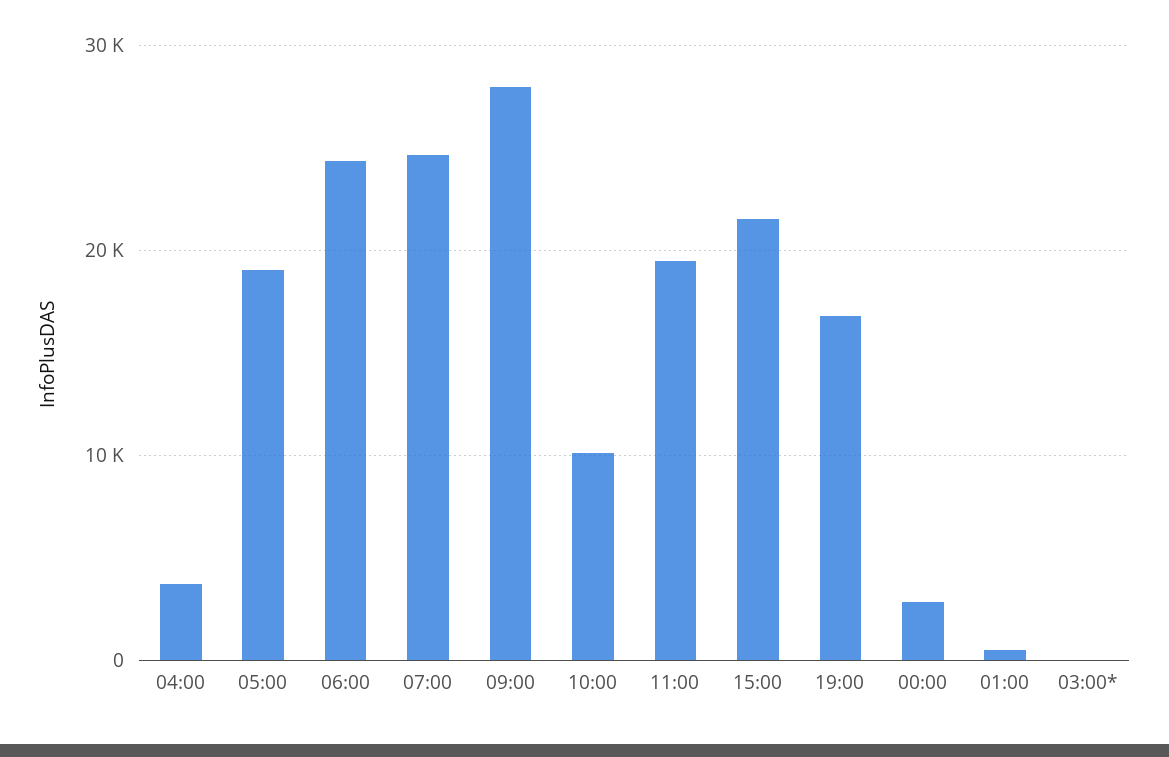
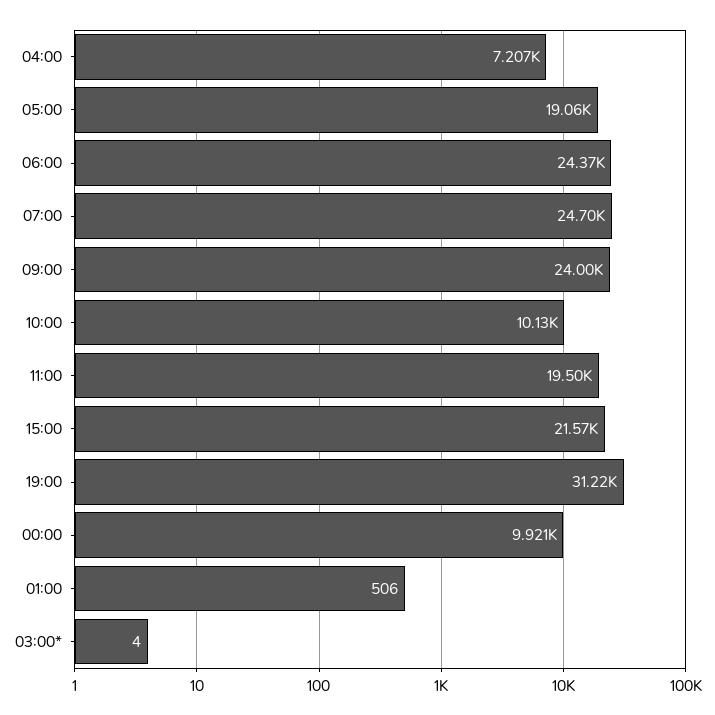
04:00: 4000 -> 7207
09:00: 28000 -> 24000
19:00: 17000 -> 31220
00:00: 3000 -> 9921

